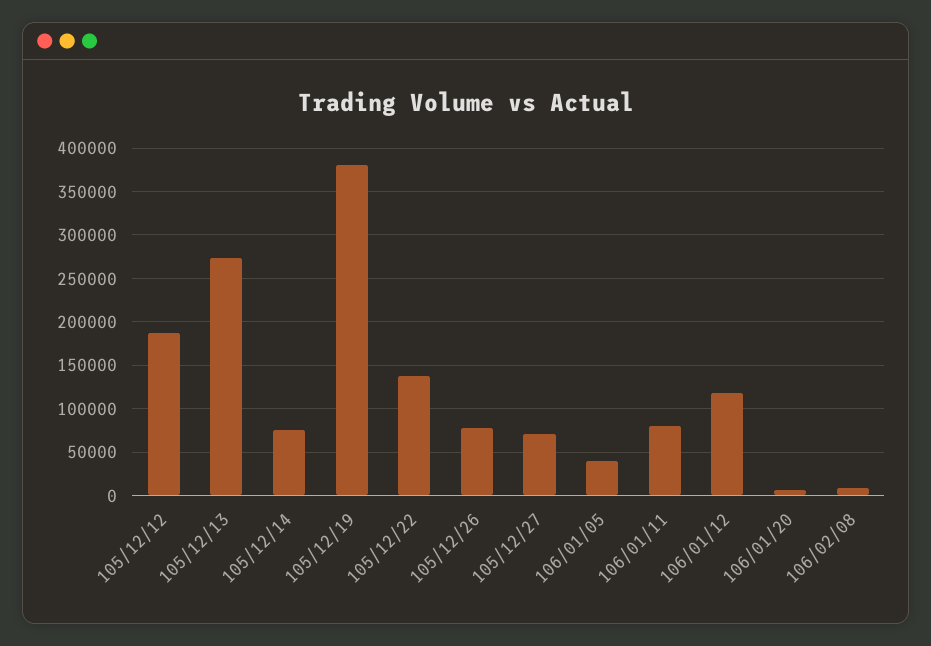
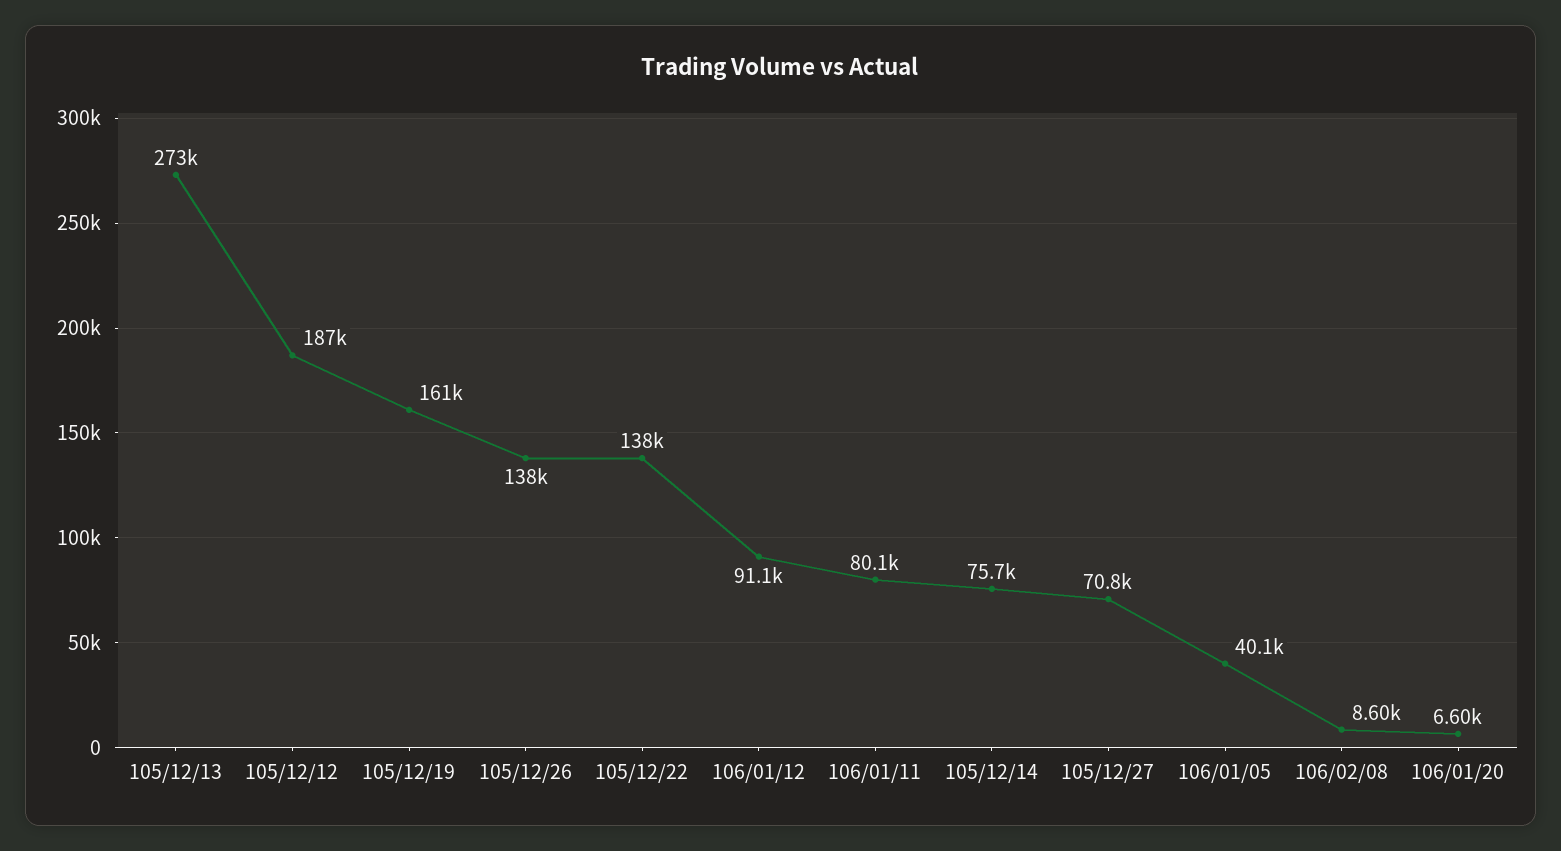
105/12/19: 380000 -> 161000
105/12/26: 80000 -> 138000
106/01/12: 120000 -> 91100

